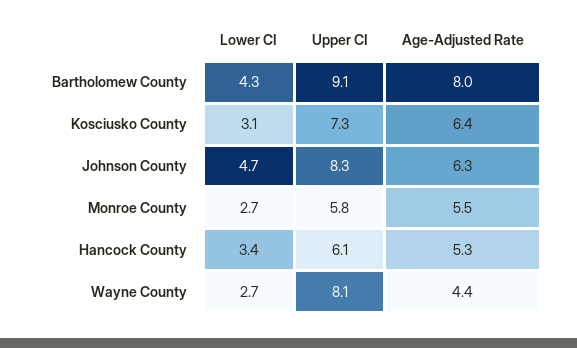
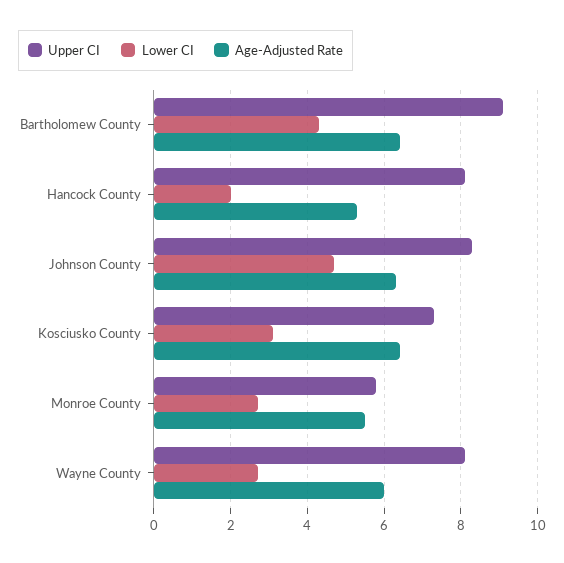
Age-Adjusted Rate, Bartholomew County: 8 -> 6.5
Lower CI, Hancock County: 3.4 -> 2
Upper CI, Hancock County: 6.1 -> 8
Age-Adjusted Rate, Wayne County: 4.4 -> 6

